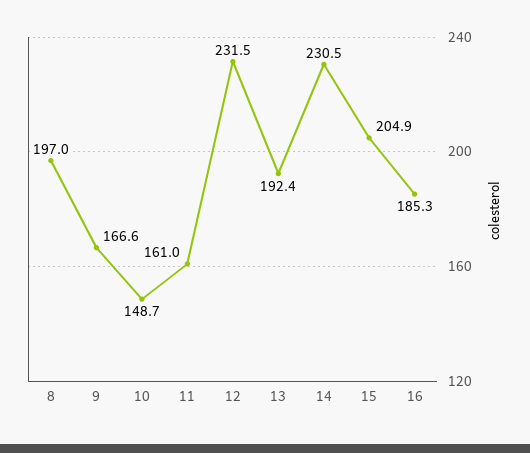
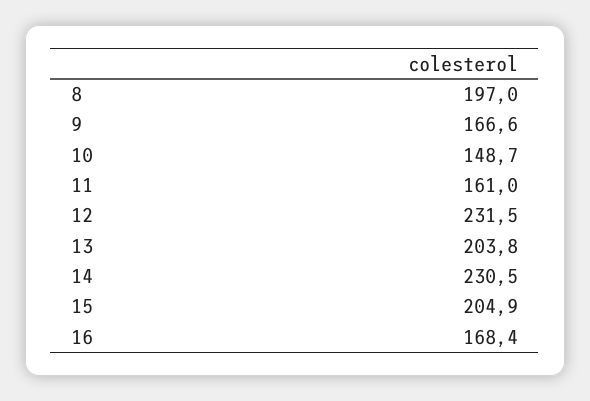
13: 192.4 -> 203.8
16: 185.3 -> 168.4

